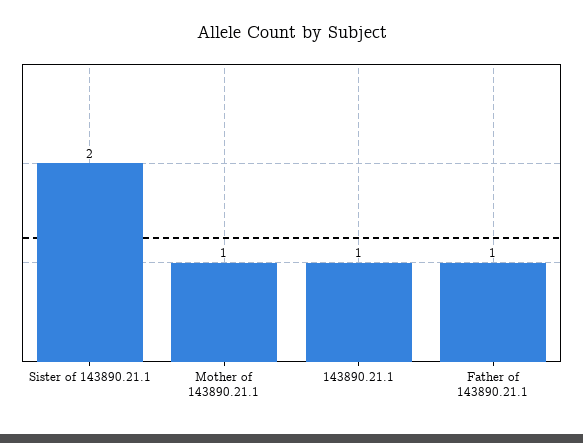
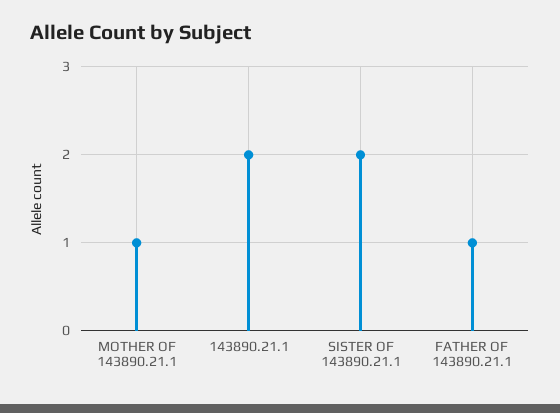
143890.21.1: 1 -> 2

